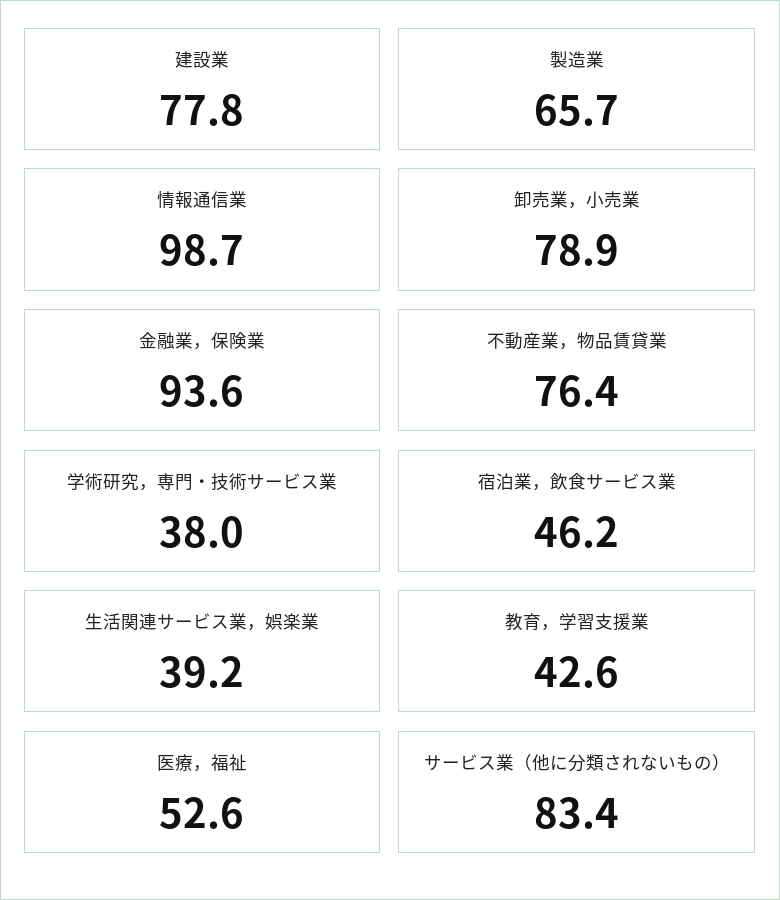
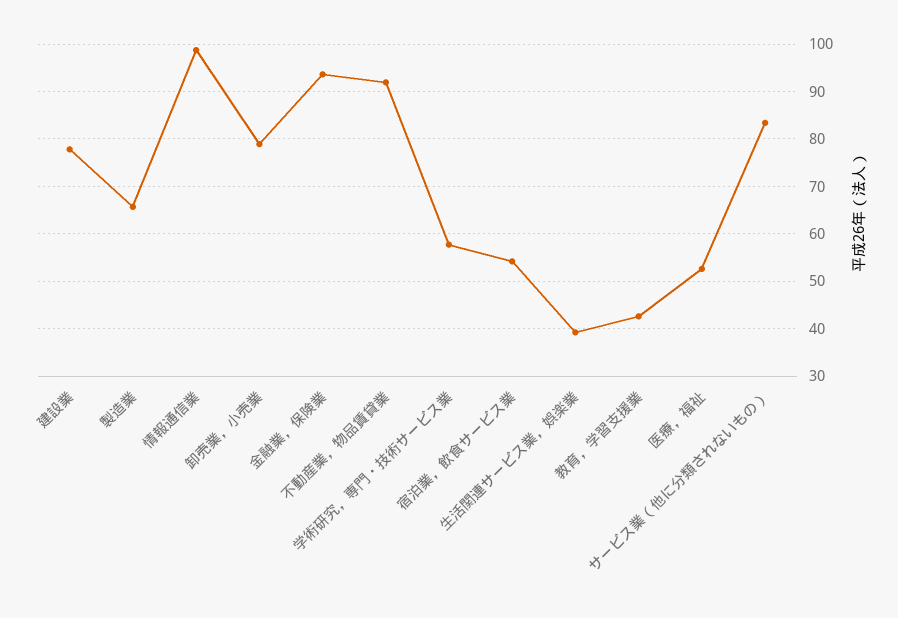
不動産業，物品賃貸業: 76.4 -> 92
学術研究，専門・技術サービス業: 38 -> 58
宿泊業，飲食サービス業: 46.2 -> 54

